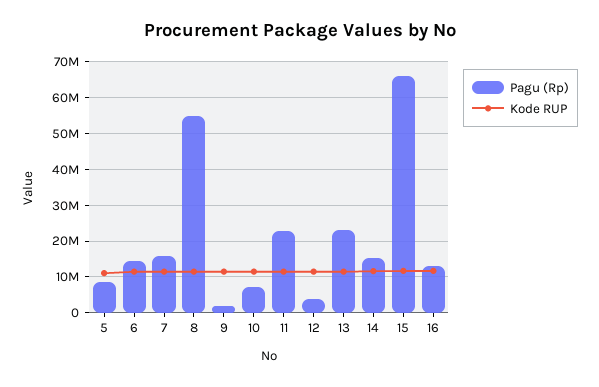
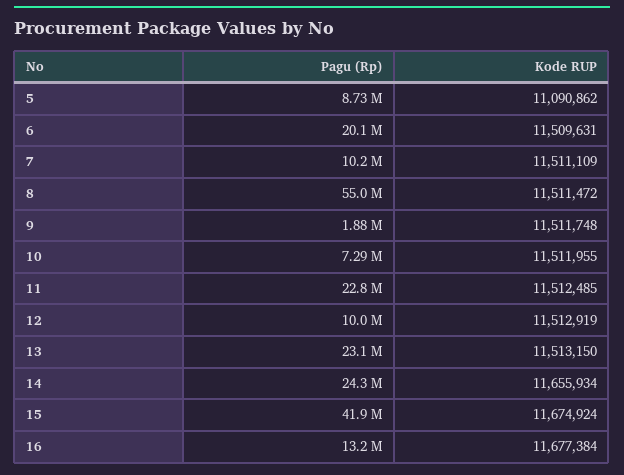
Pagu (Rp), 6: 14000000 -> 20100000
Pagu (Rp), 7: 16000000 -> 10200000
Pagu (Rp), 12: 4000000 -> 10000000
Pagu (Rp), 14: 16000000 -> 24300000
Pagu (Rp), 15: 66000000 -> 41900000

